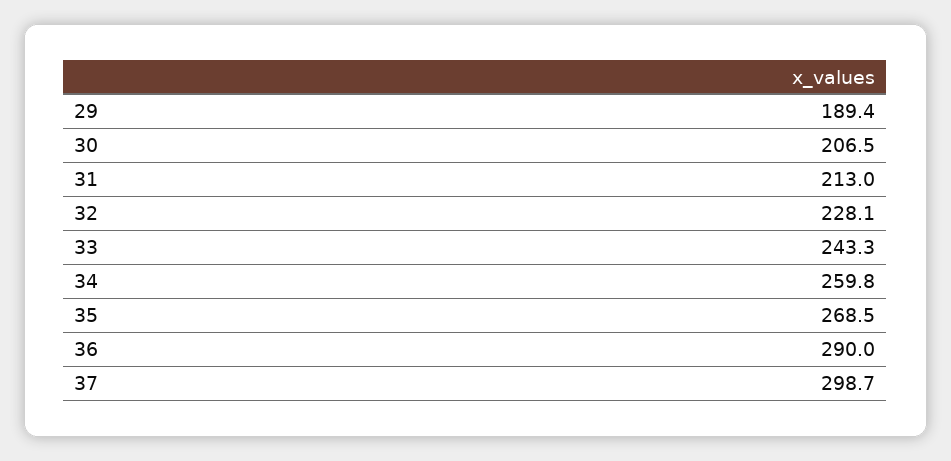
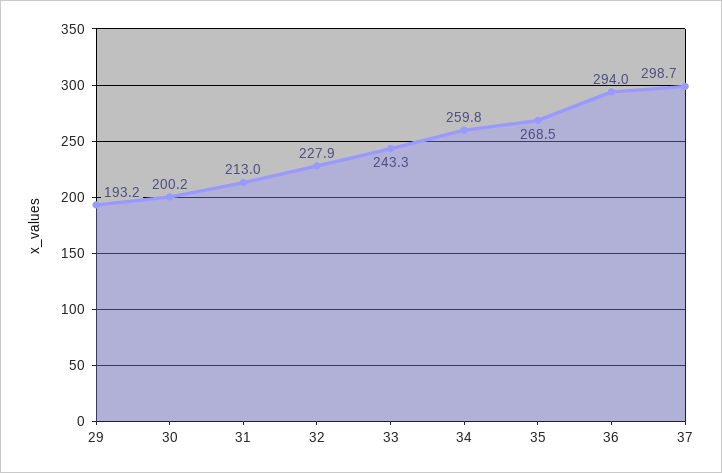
29: 189.4 -> 193.2
30: 206.5 -> 200.2
32: 228.1 -> 227.9
36: 290 -> 294

